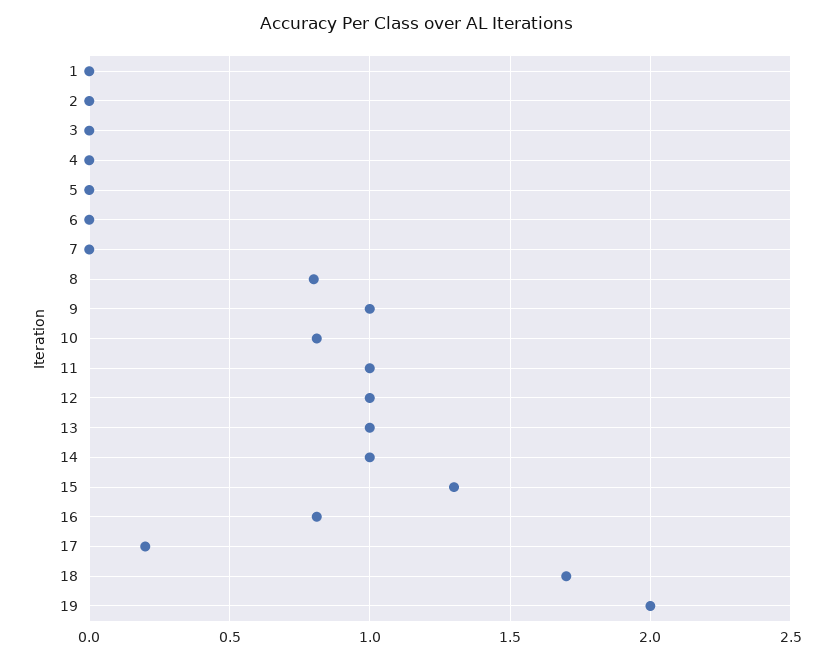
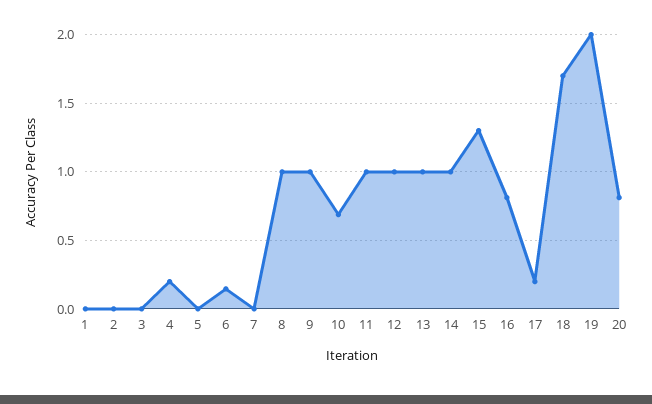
4: 0 -> 0.2
6: 0 -> 0.15
8: 0.8 -> 1
10: 0.8 -> 0.7
20: none -> 0.8

